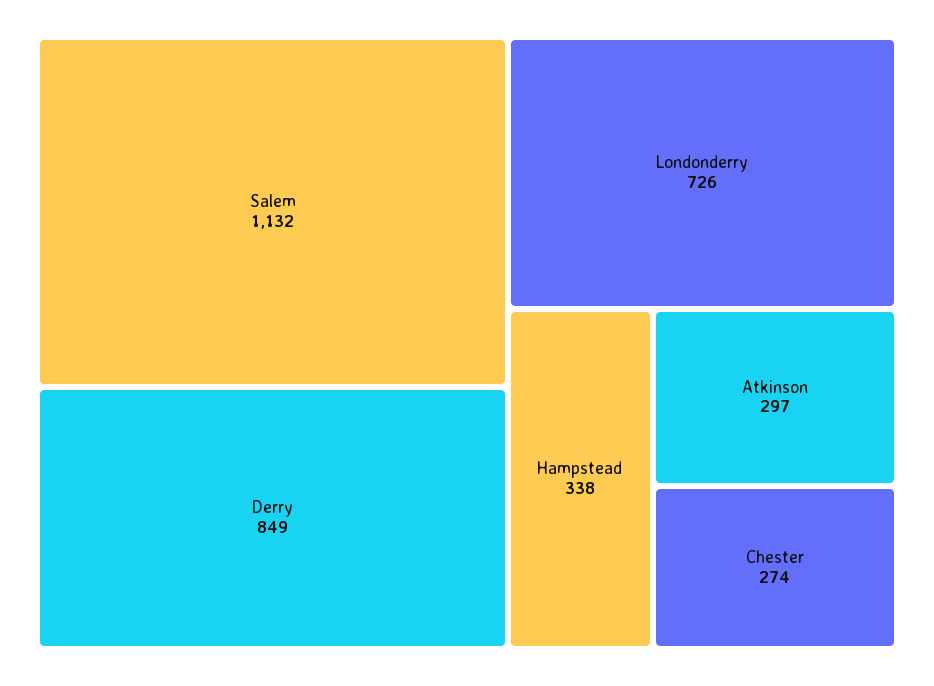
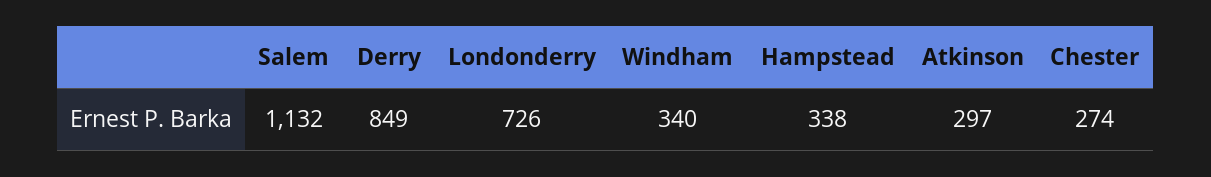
Windham: none -> 340

